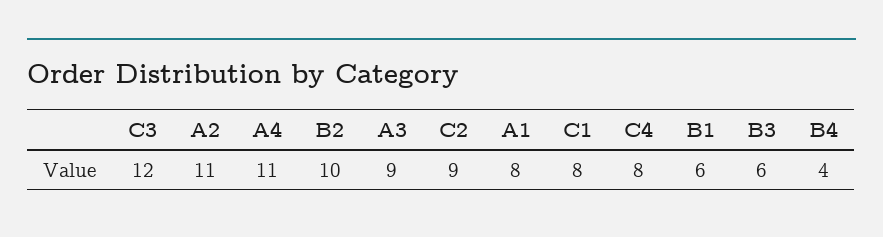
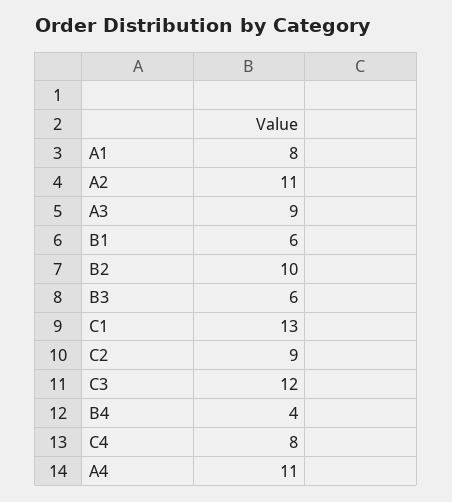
C1: 8 -> 13

